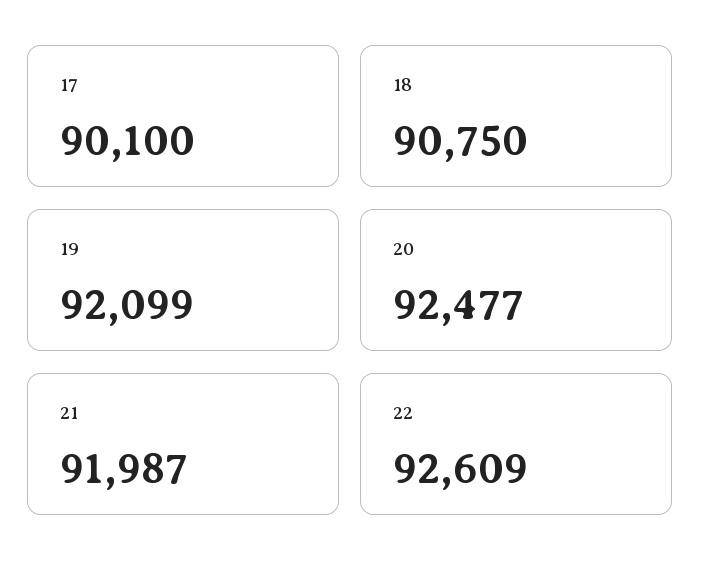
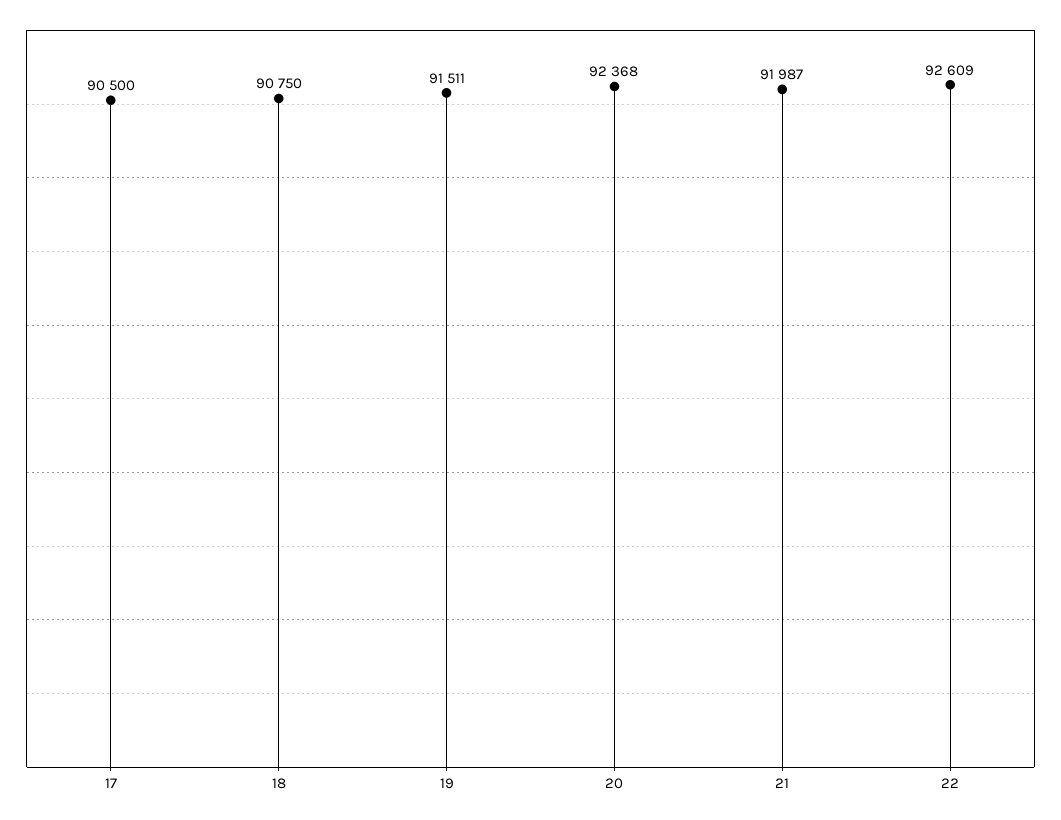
17: 90100 -> 90500
19: 92099 -> 91511
20: 92477 -> 92368

